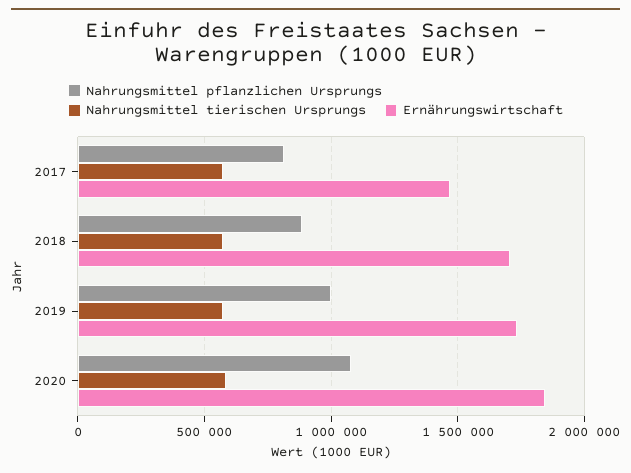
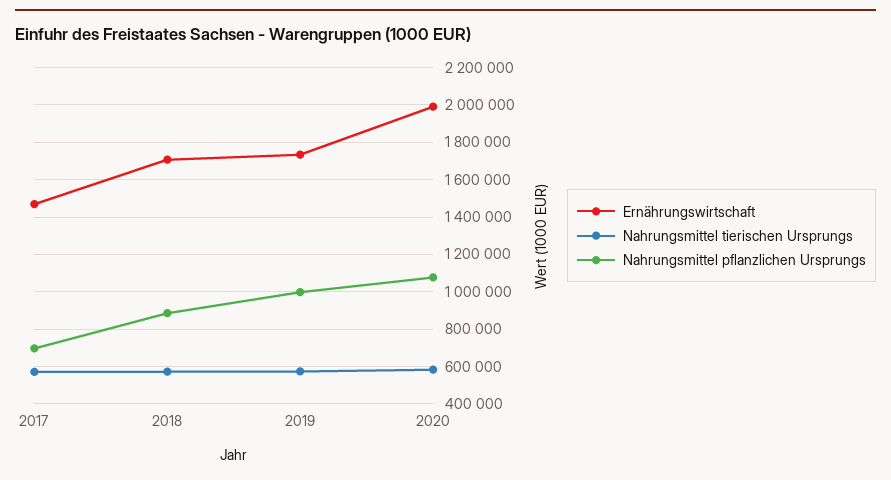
Nahrungsmittel pflanzlichen Ursprungs, 2017: 800000 -> 700000
Ernährungswirtschaft, 2020: 1850000 -> 2000000

